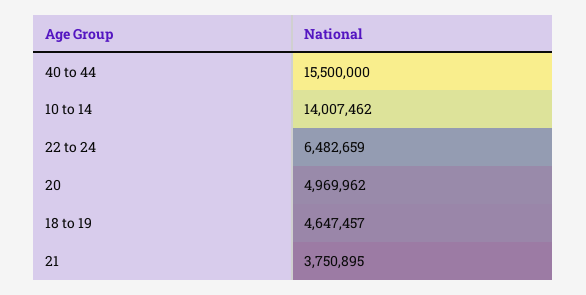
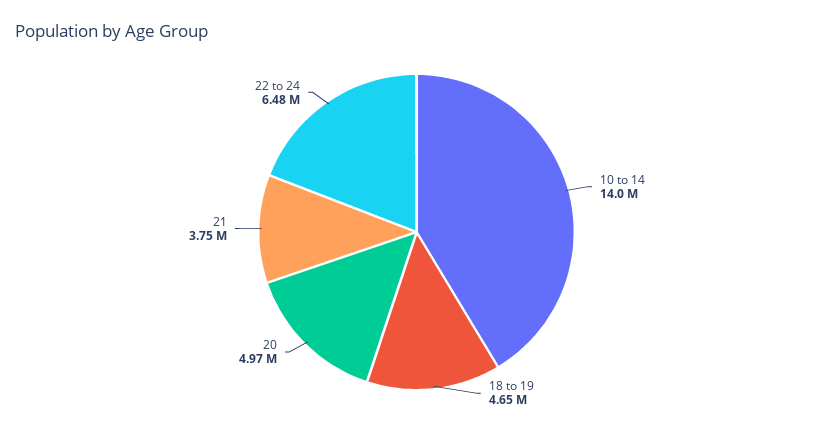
40 to 44: 15500000 -> none

